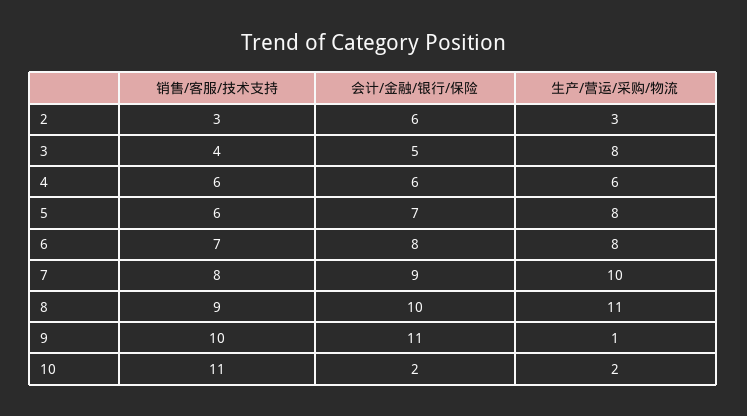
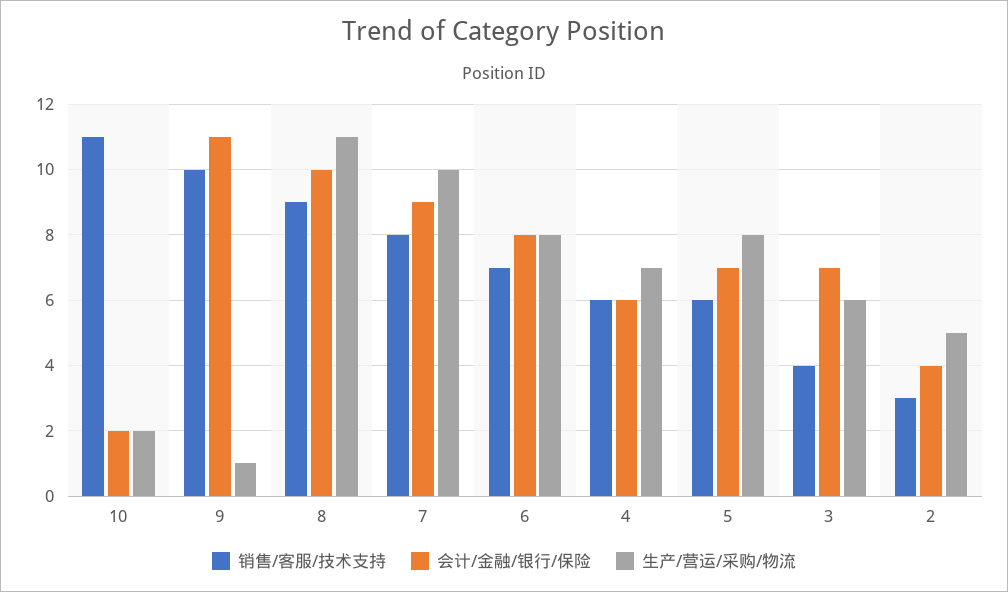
会计/金融/银行/保险, 2: 6 -> 4
生产/营运/采购/物流, 2: 3 -> 5
会计/金融/银行/保险, 3: 5 -> 7
生产/营运/采购/物流, 3: 8 -> 6
生产/营运/采购/物流, 4: 6 -> 7

